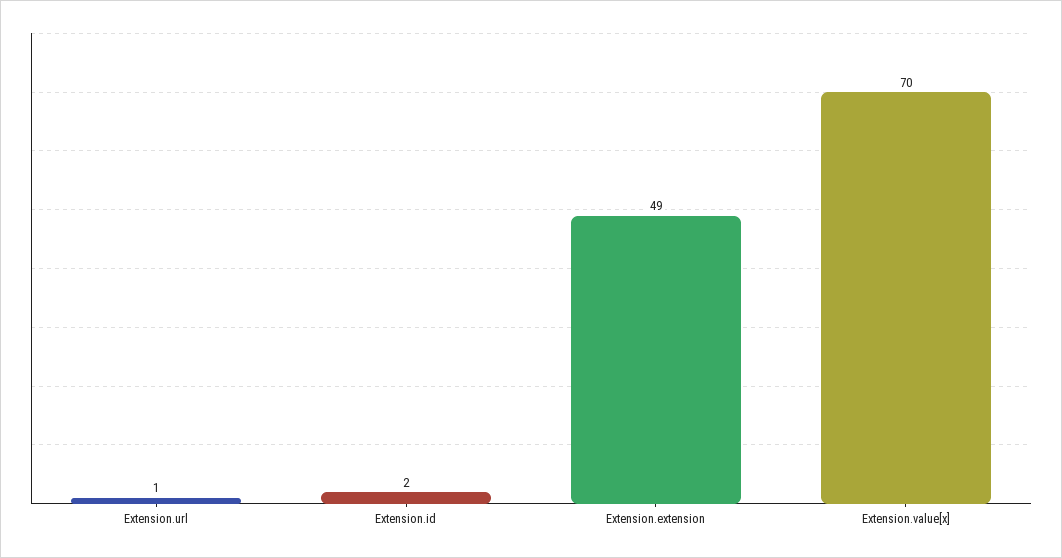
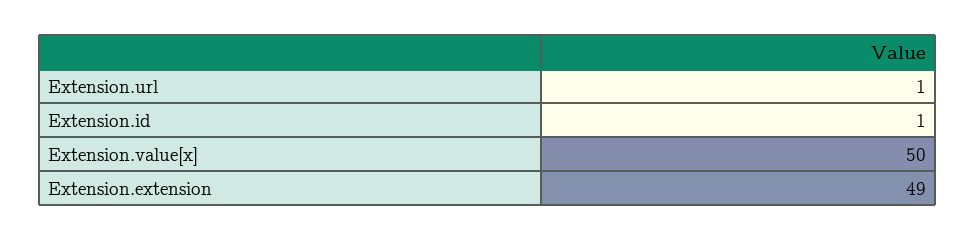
Extension.id: 2 -> 1
Extension.value[x]: 70 -> 50

